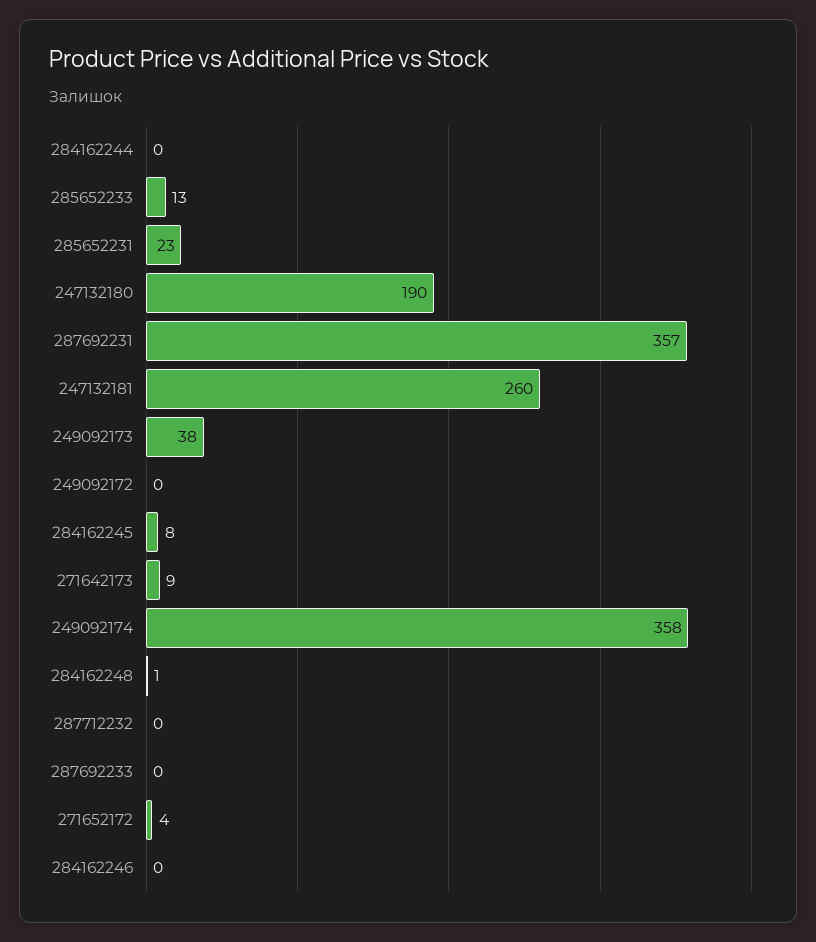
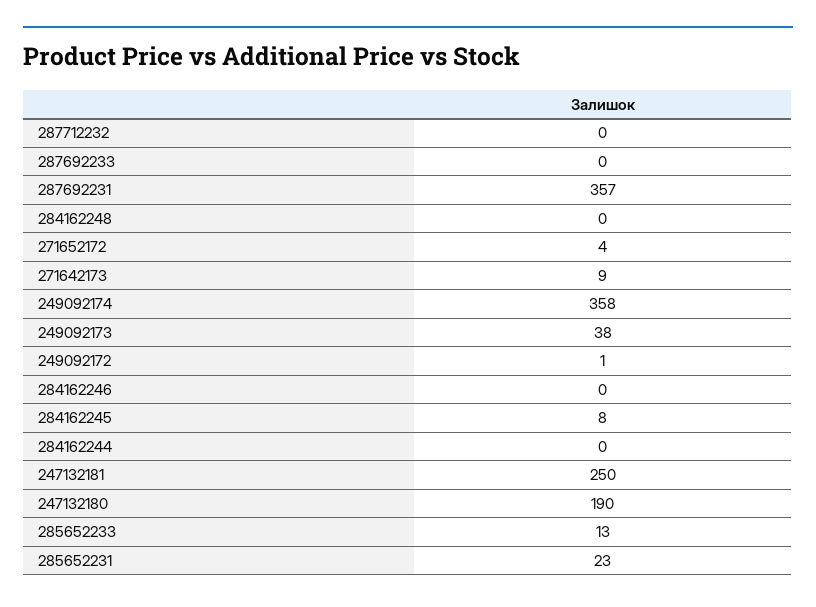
247132181: 260 -> 250
249092172: 0 -> 1
284162248: 1 -> 0

